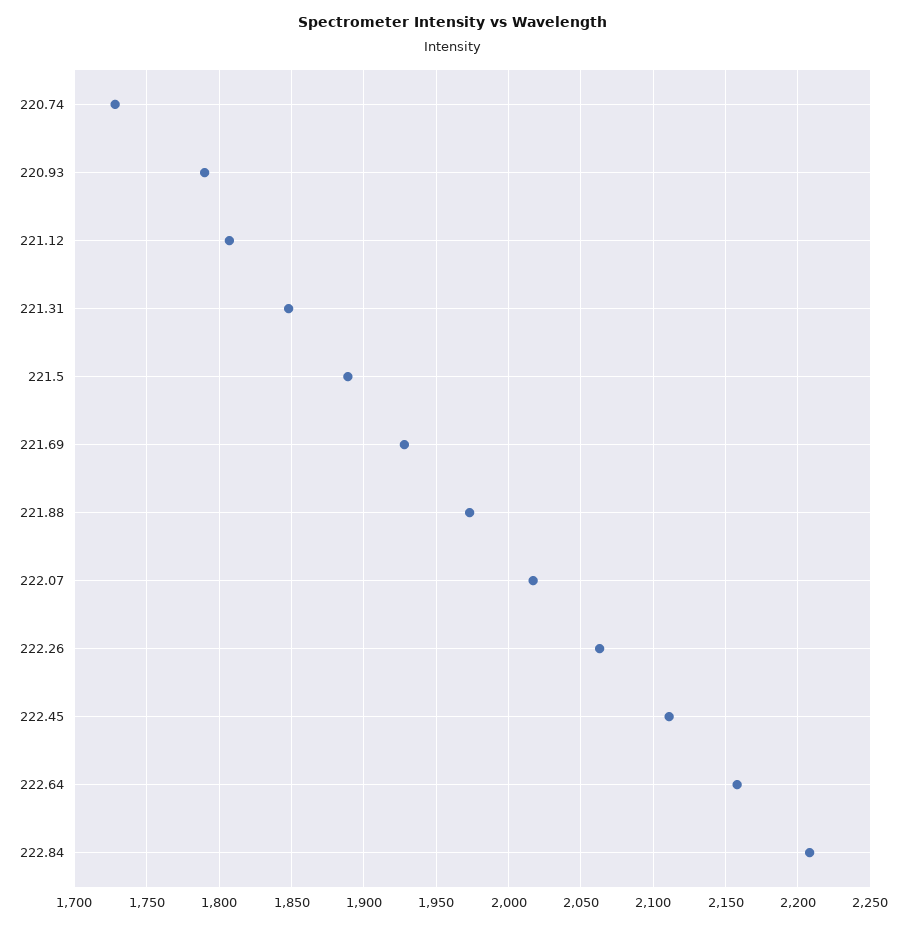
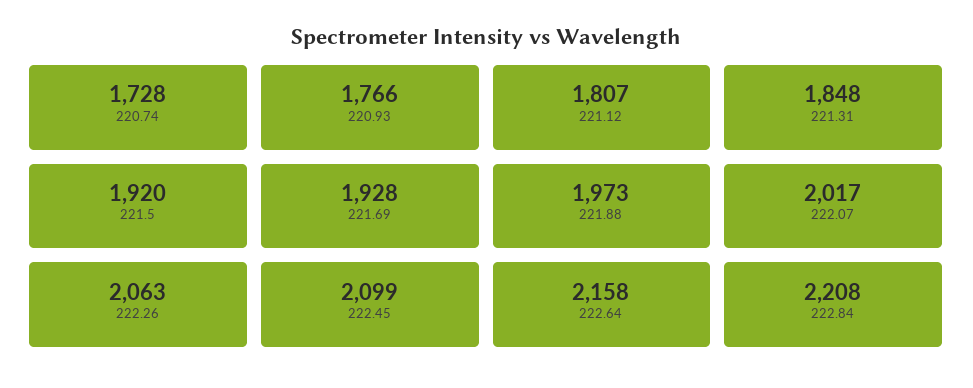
220.93: 1790 -> 1766
221.5: 1890 -> 1920
222.45: 2110 -> 2099

